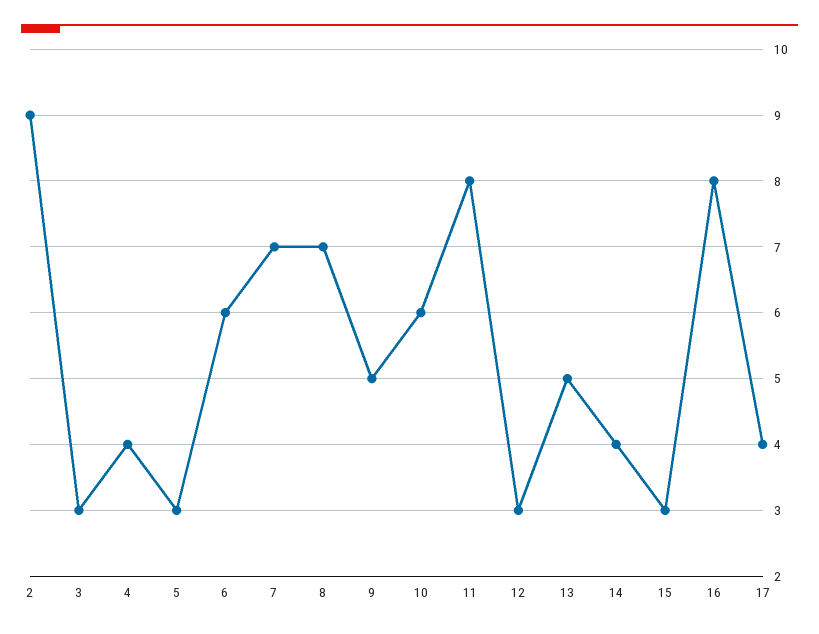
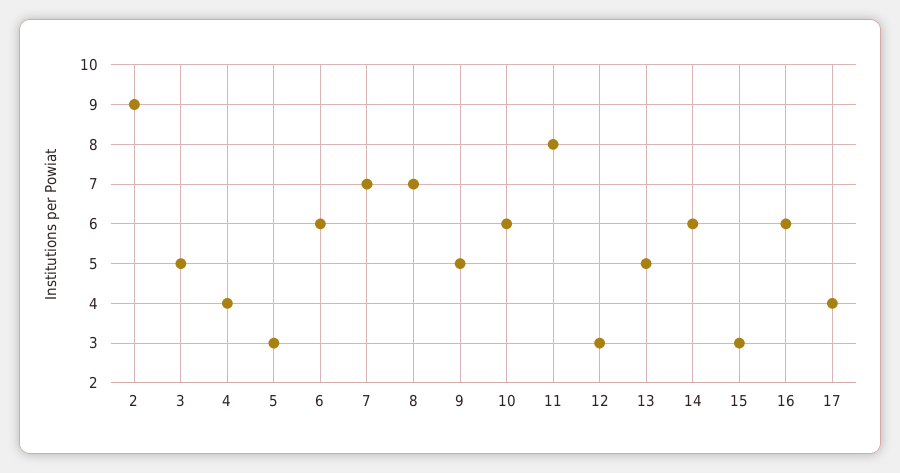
3: 3 -> 5
14: 4 -> 6
16: 8 -> 6

